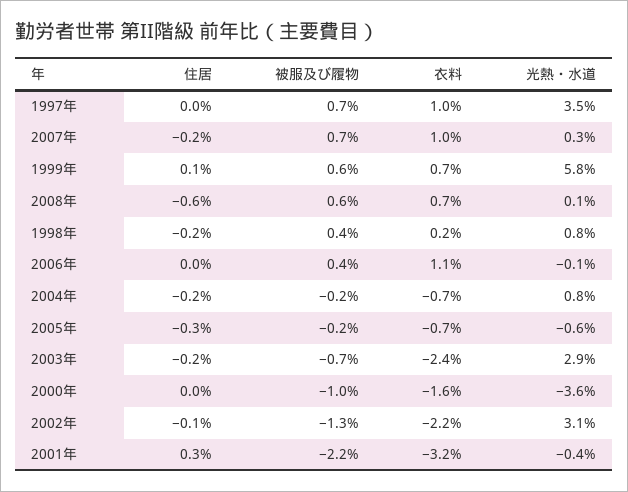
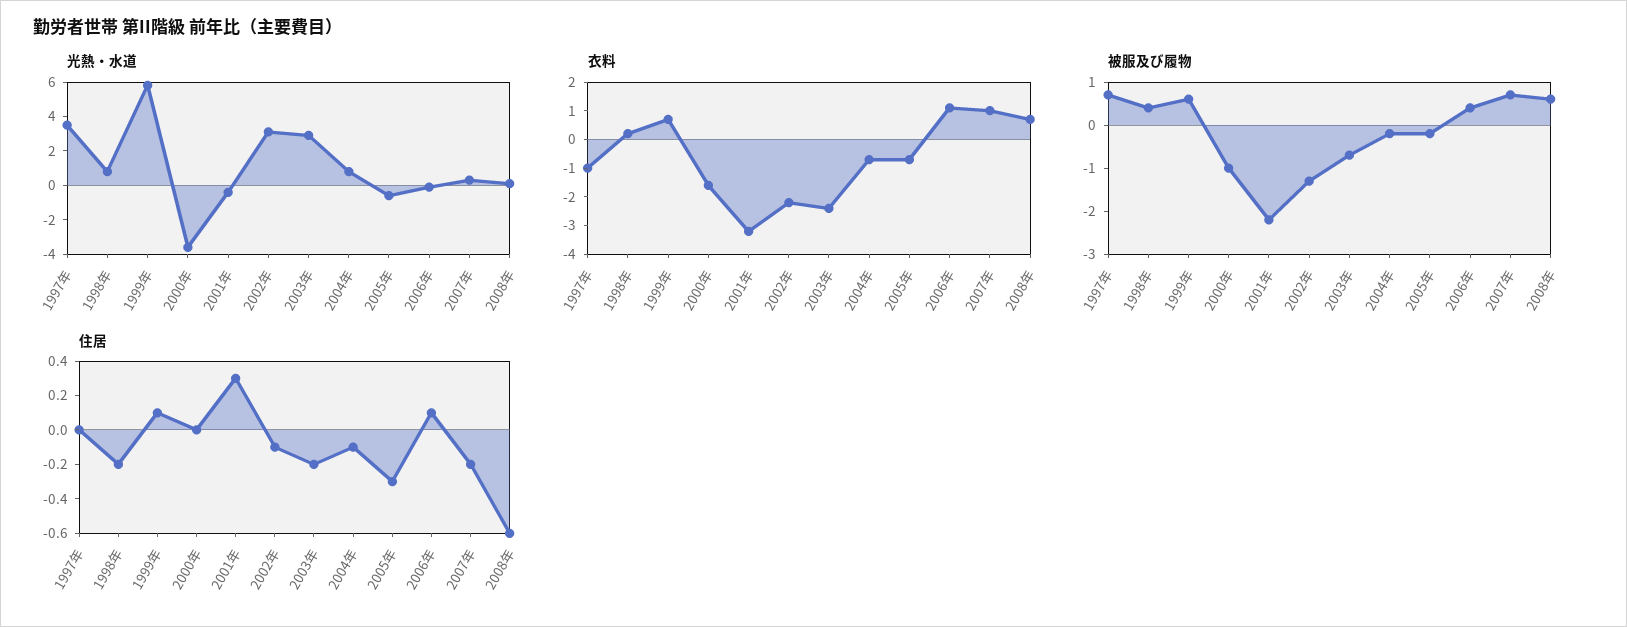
衣料, 1997年: 1 -> -1
住居, 2006年: 0 -> 0.1
住居, 2004年: -0.2 -> -0.1

